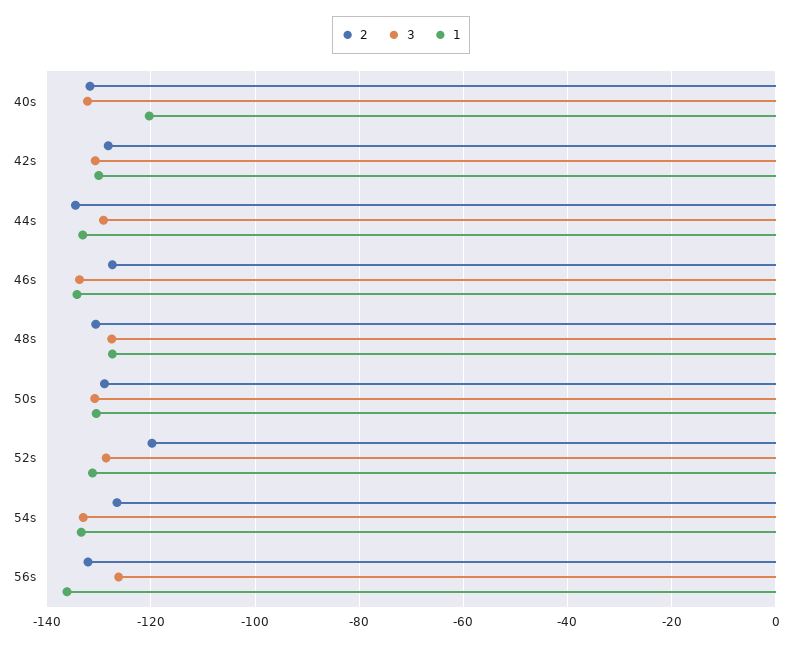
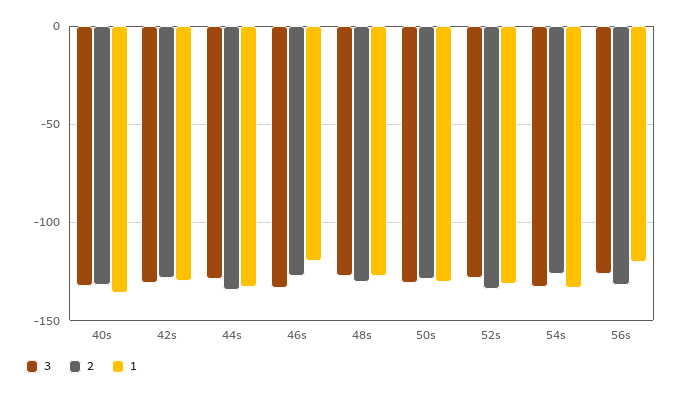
1, 40s: -120 -> -135
1, 46s: -134 -> -120
2, 52s: -120 -> -135
1, 56s: -136 -> -120

